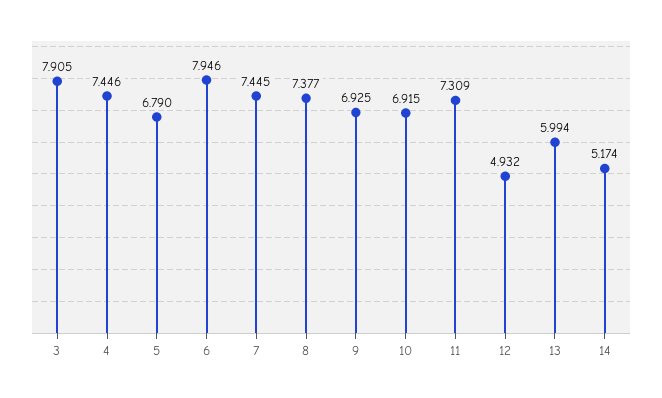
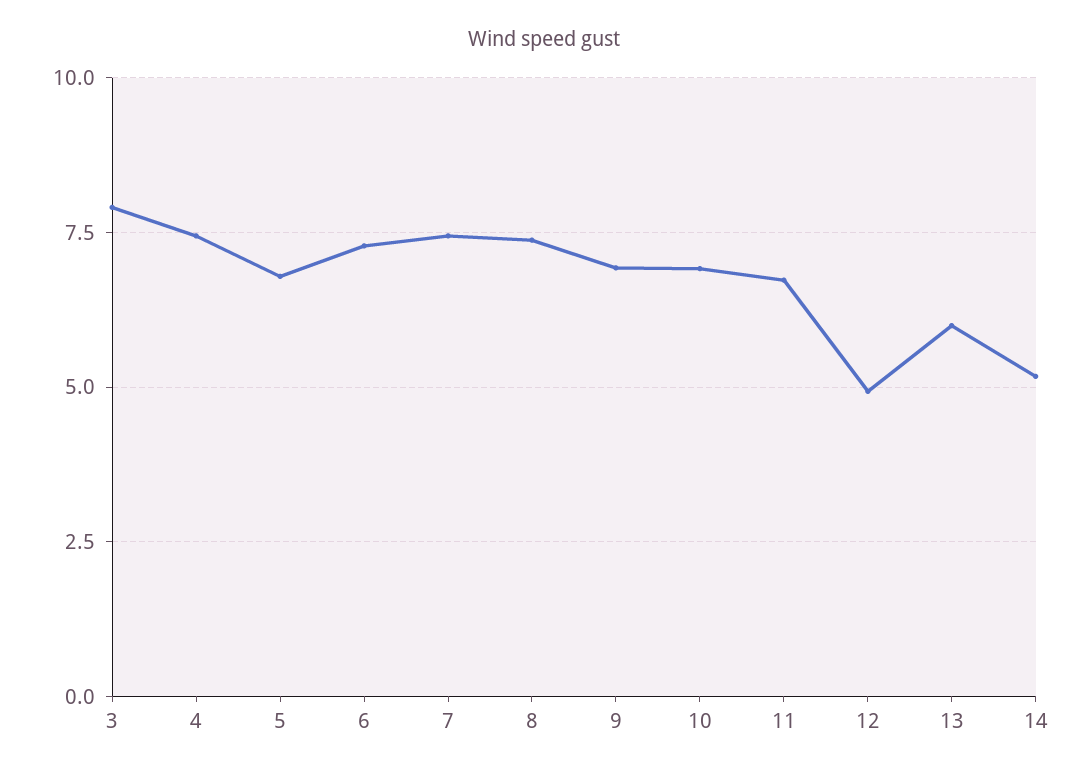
6: 7.946 -> 7.25
11: 7.309 -> 6.75

